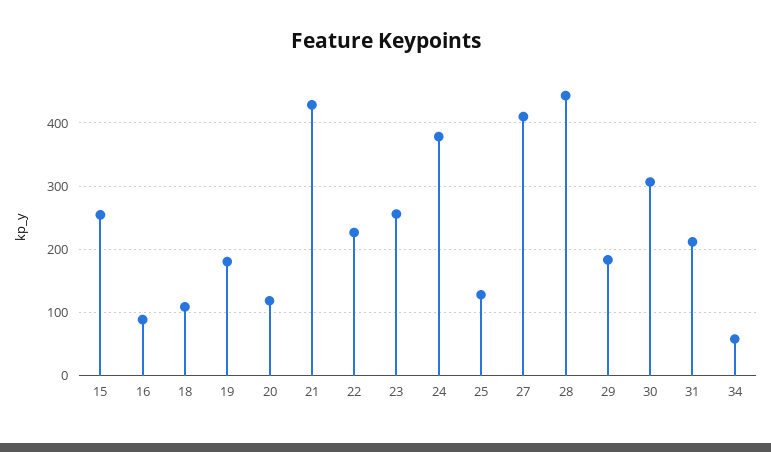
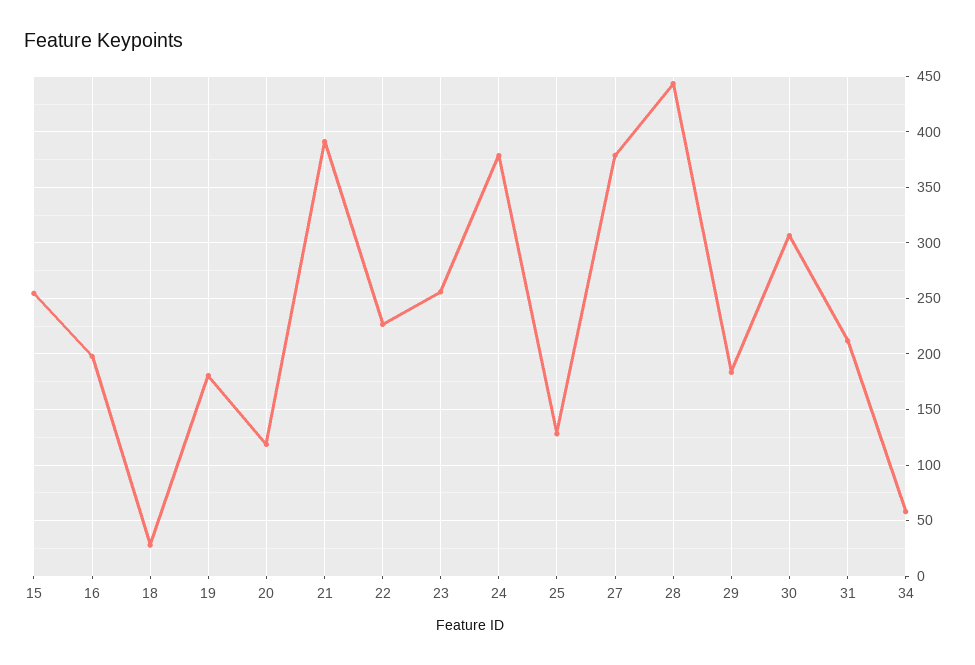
16: 90 -> 200
18: 110 -> 30
21: 430 -> 390
27: 410 -> 380

